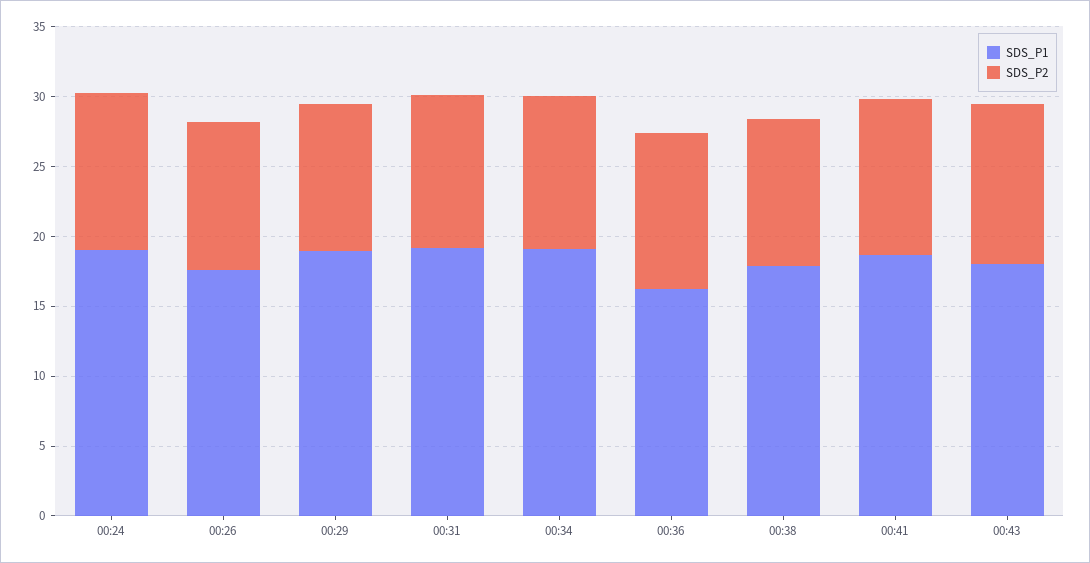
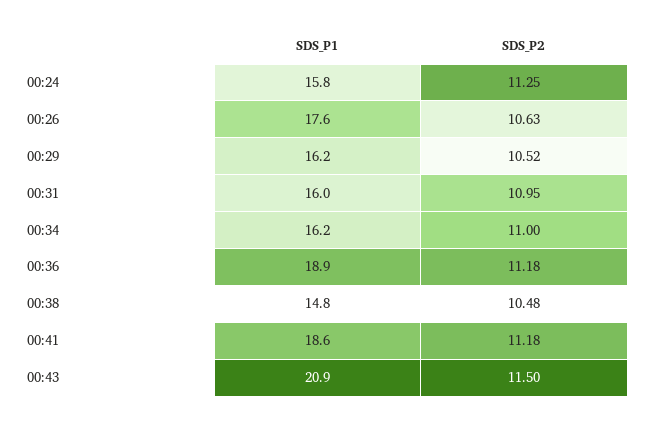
SDS_P1, 00:24: 19 -> 15.8
SDS_P1, 00:29: 19 -> 16.2
SDS_P1, 00:31: 19 -> 16
SDS_P1, 00:34: 19 -> 16.2
SDS_P1, 00:36: 16 -> 18.9
SDS_P1, 00:38: 18 -> 14.8
SDS_P1, 00:43: 18 -> 20.9

